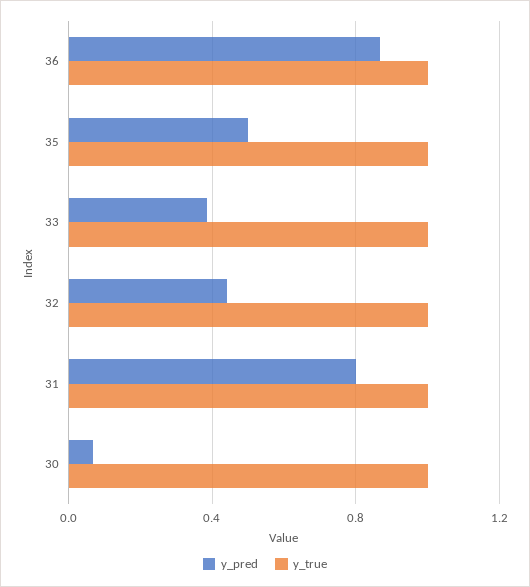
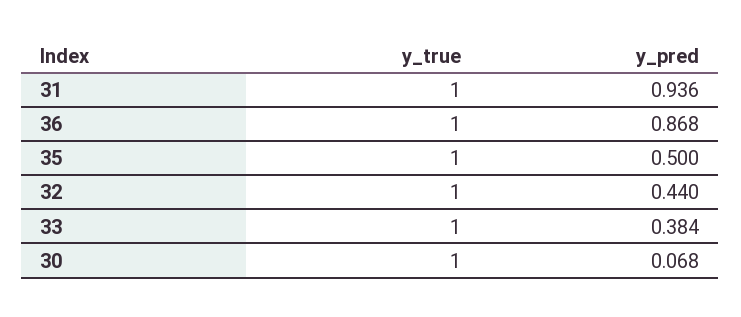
y_pred, 31: 0.8 -> 0.936

